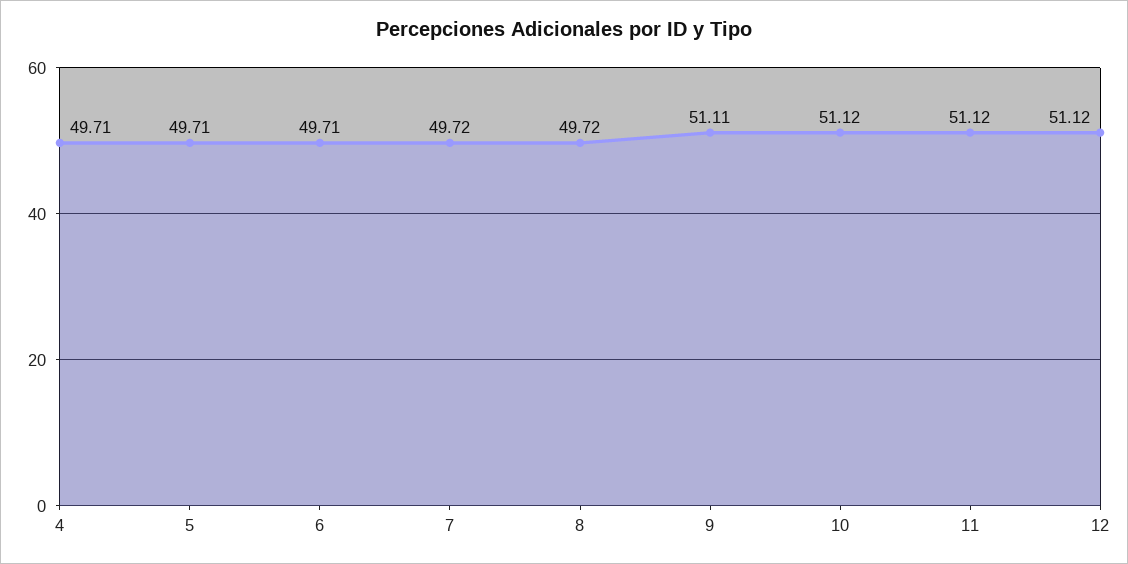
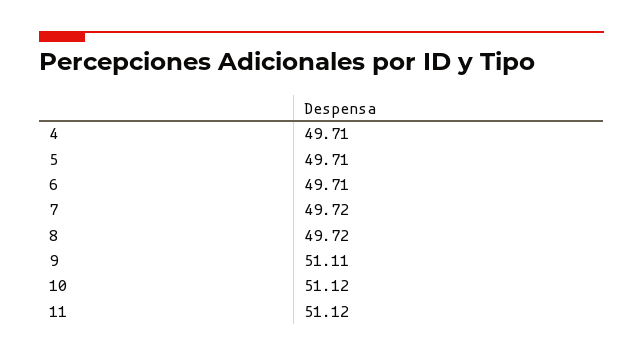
12: 51.12 -> none

